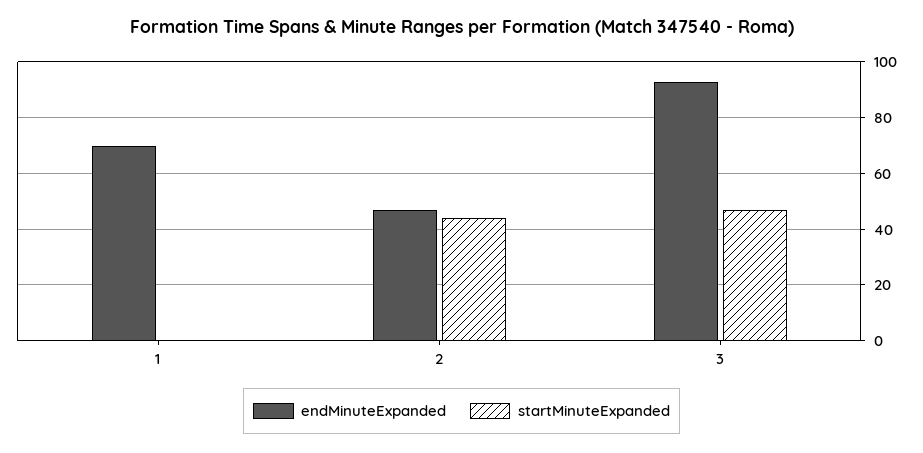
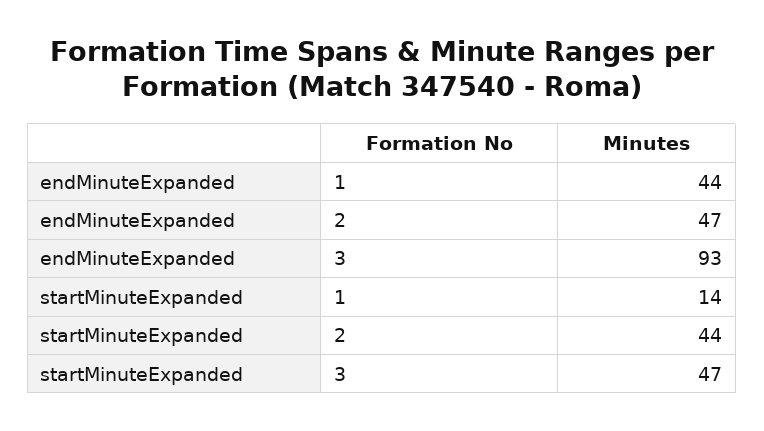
endMinuteExpanded, 1: 70 -> 44
startMinuteExpanded, 1: 0 -> 14

